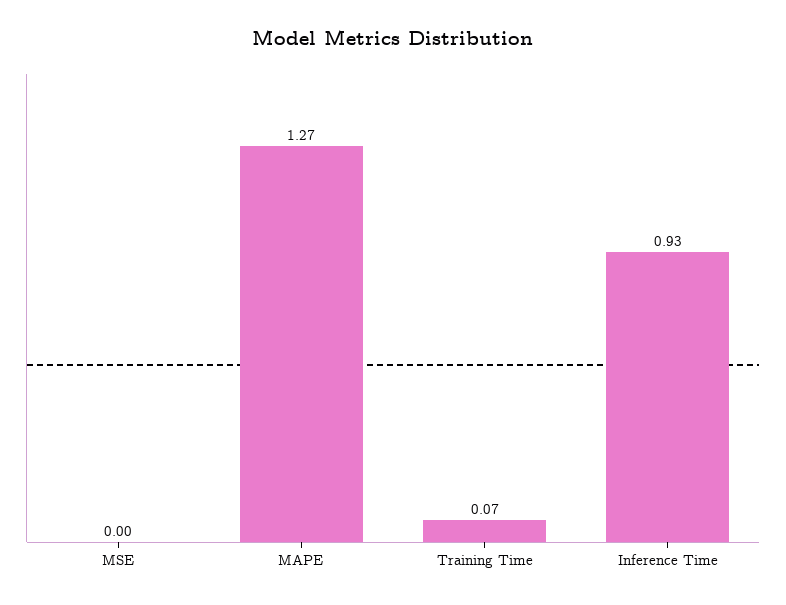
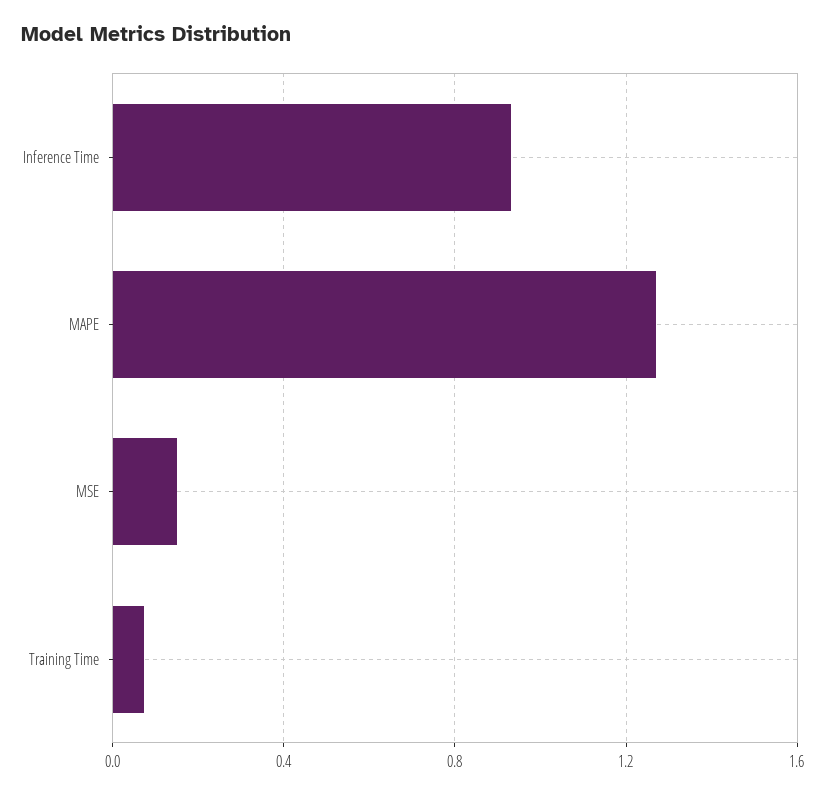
MSE: 0 -> 0.15

